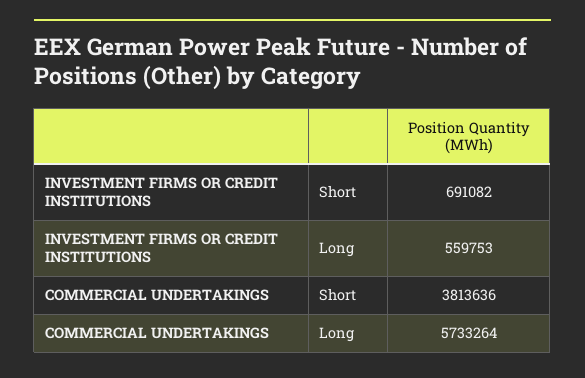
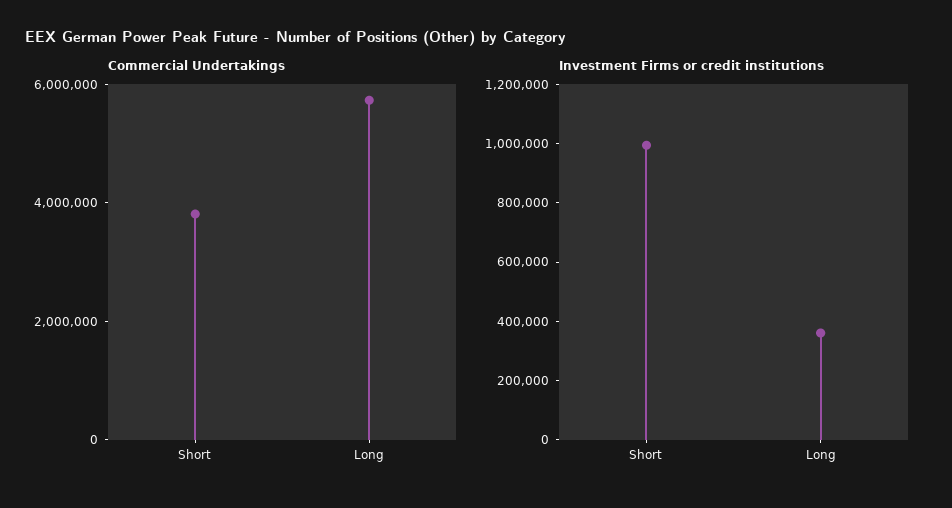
INVESTMENT FIRMS OR CREDIT INSTITUTIONS, Short: 691082 -> 1000000
INVESTMENT FIRMS OR CREDIT INSTITUTIONS, Long: 559753 -> 350000

